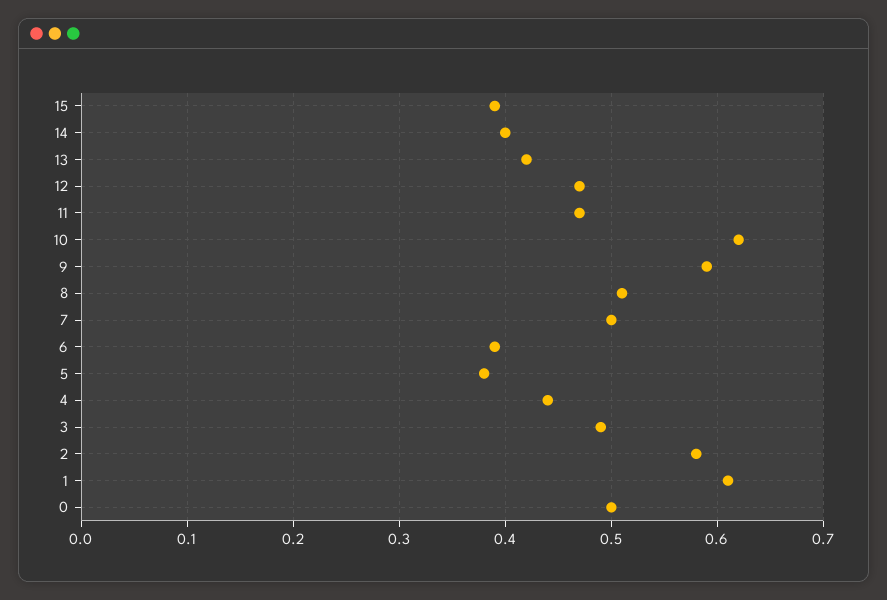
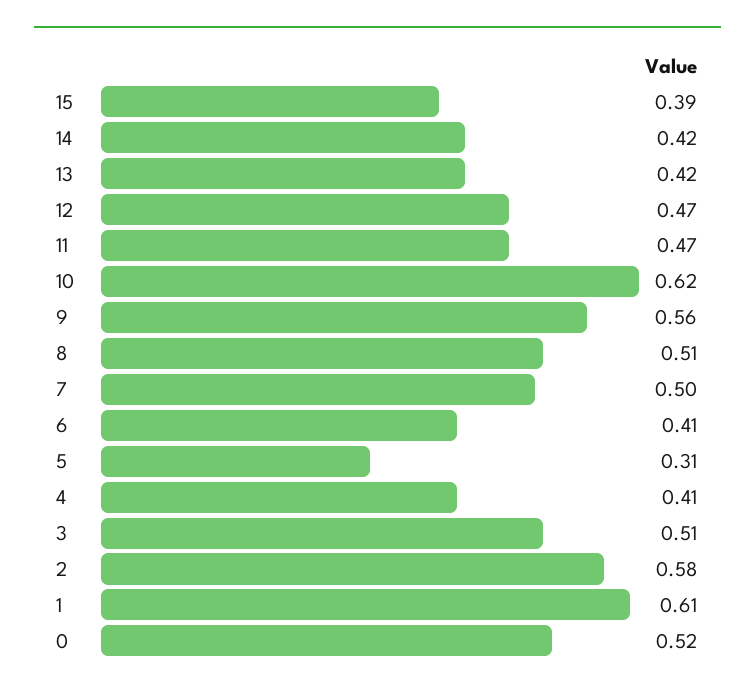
14: 0.4 -> 0.42
9: 0.59 -> 0.56
6: 0.39 -> 0.41
5: 0.38 -> 0.31
4: 0.44 -> 0.41
3: 0.49 -> 0.51
0: 0.5 -> 0.52

